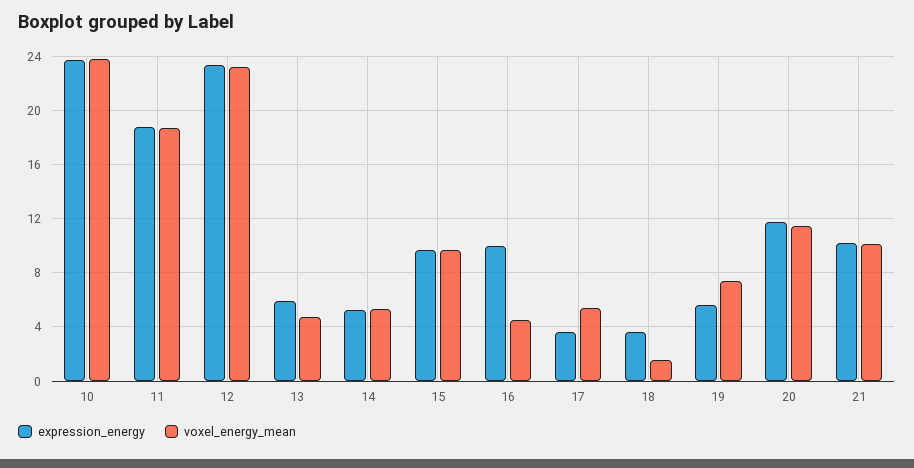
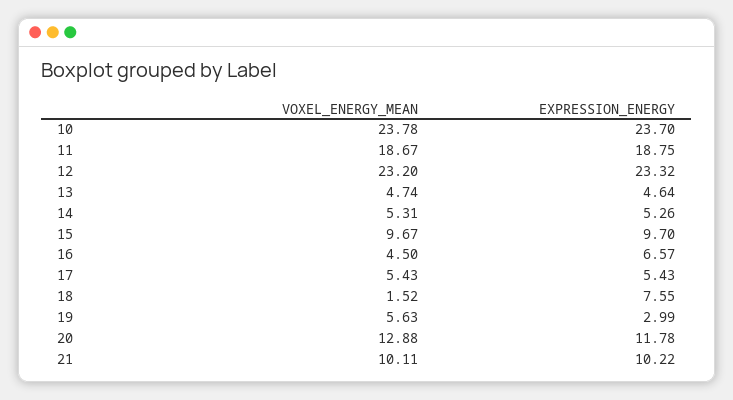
expression_energy, 13: 6 -> 4.64
expression_energy, 16: 10 -> 6.57
expression_energy, 17: 3.5 -> 5.43
expression_energy, 18: 3.5 -> 7.55
expression_energy, 19: 5.5 -> 2.99
voxel_energy_mean, 19: 7.5 -> 5.63
voxel_energy_mean, 20: 11.5 -> 12.88

